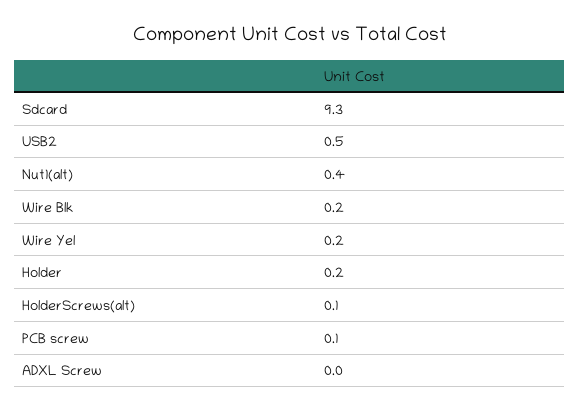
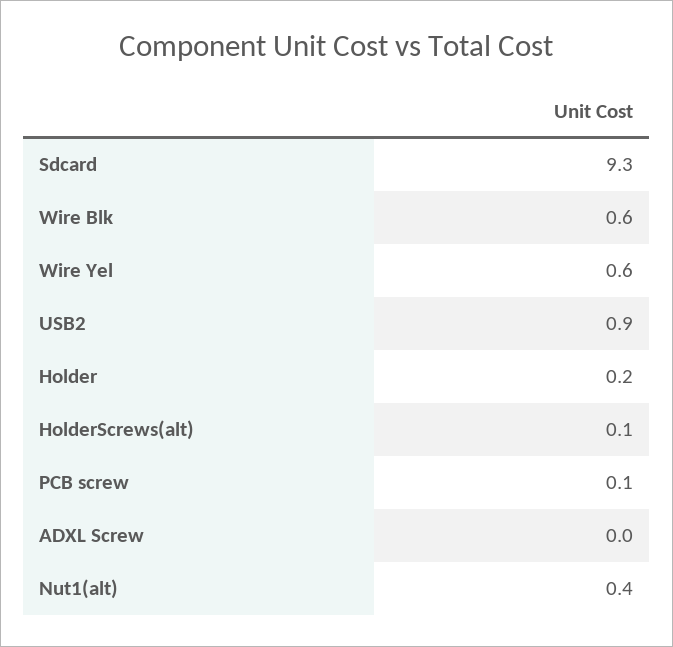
USB2: 0.5 -> 0.9
Wire Blk: 0.2 -> 0.6
Wire Yel: 0.2 -> 0.6

